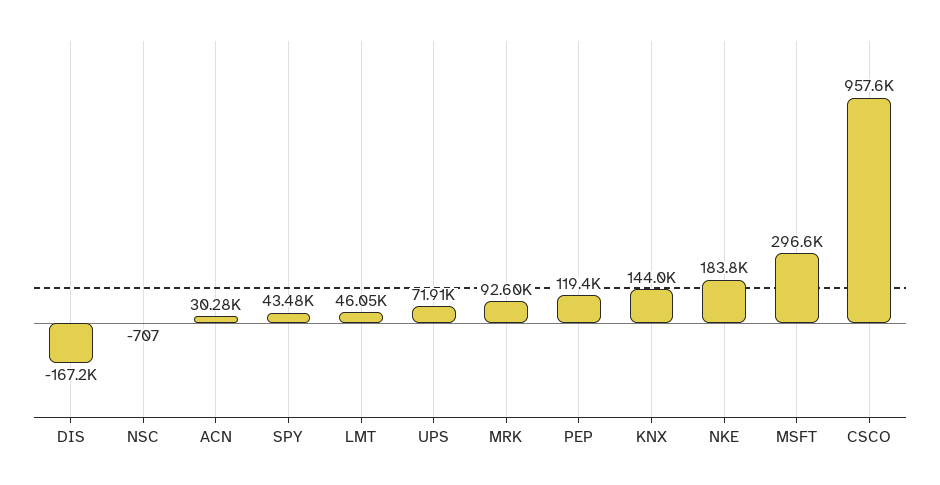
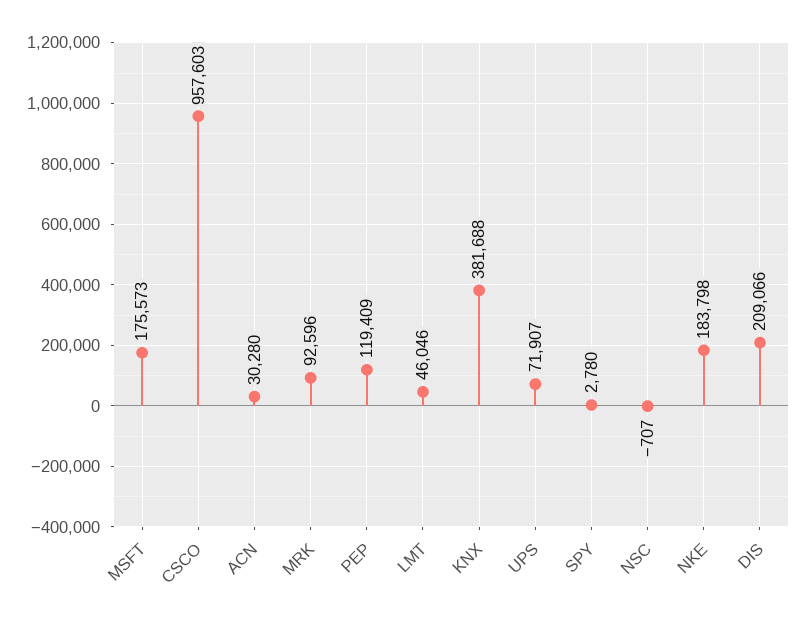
DIS: -167200 -> 209066
SPY: 43480 -> 2780
KNX: 144000 -> 381688
MSFT: 296600 -> 175573

